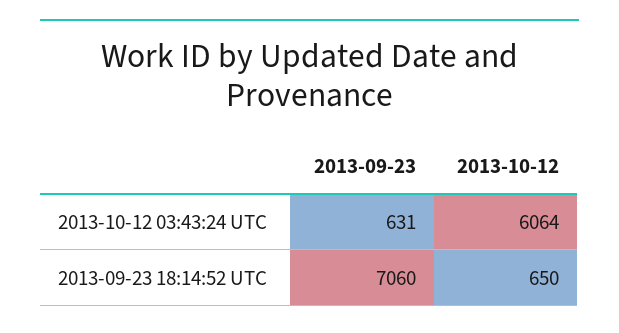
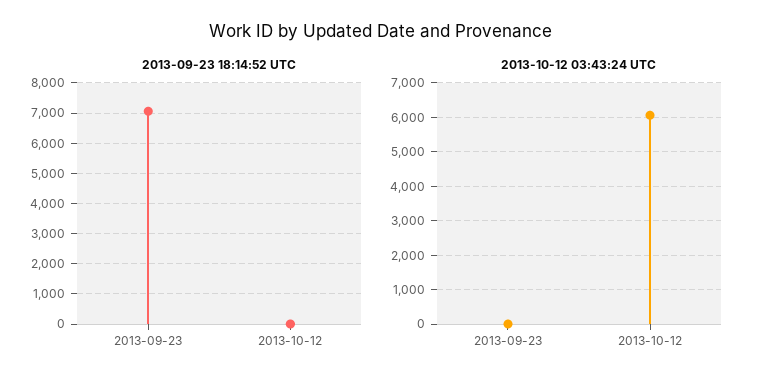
2013-10-12 03:43:24 UTC, 2013-09-23: 631 -> 0
2013-09-23 18:14:52 UTC, 2013-10-12: 650 -> 0

